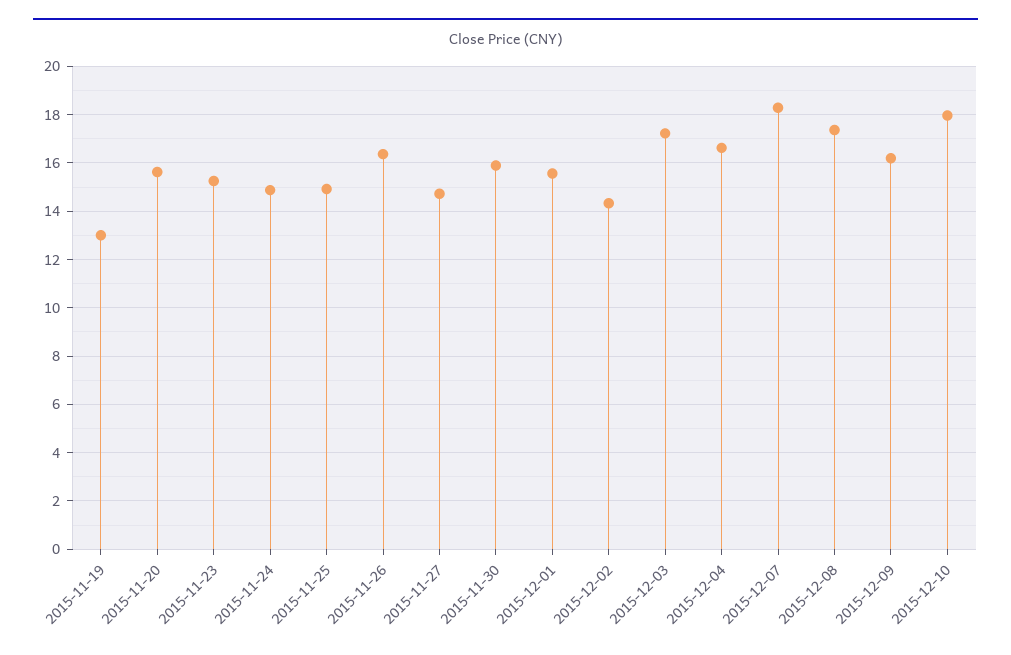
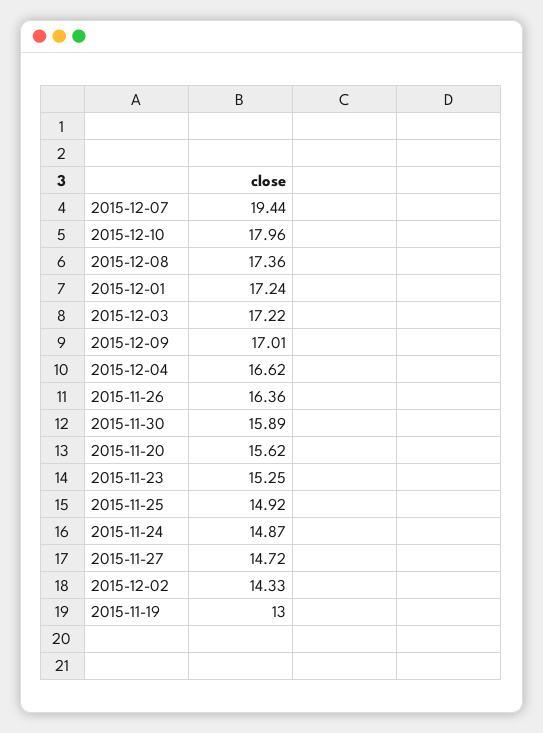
2015-12-01: 15.5 -> 17.24
2015-12-07: 18.25 -> 19.44
2015-12-09: 16.25 -> 17.01

